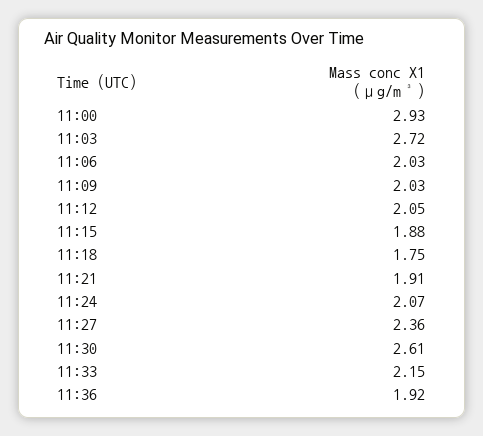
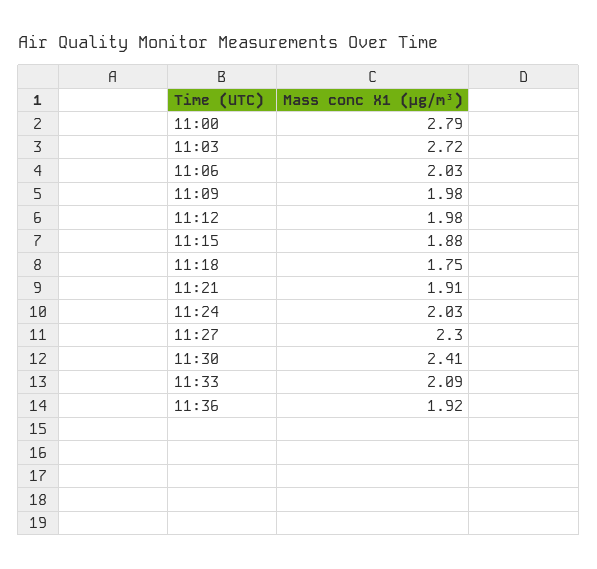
11:00: 2.93 -> 2.79
11:09: 2.03 -> 1.98
11:12: 2.05 -> 1.98
11:24: 2.07 -> 2.03
11:27: 2.36 -> 2.3
11:30: 2.61 -> 2.41
11:33: 2.15 -> 2.09

